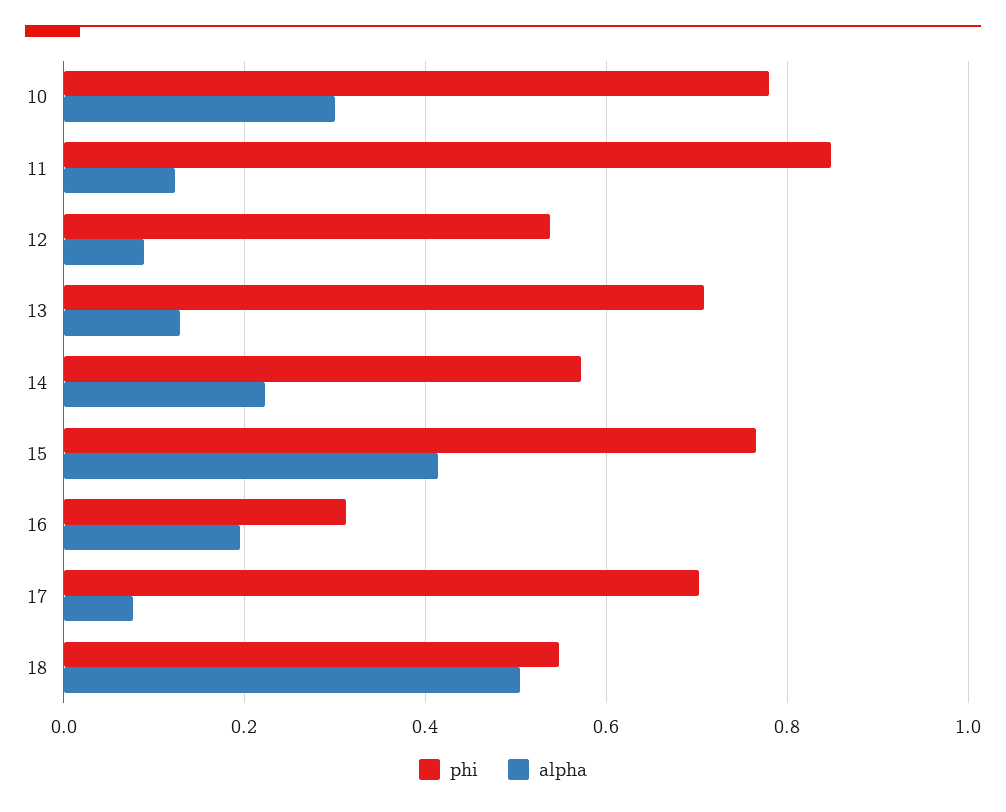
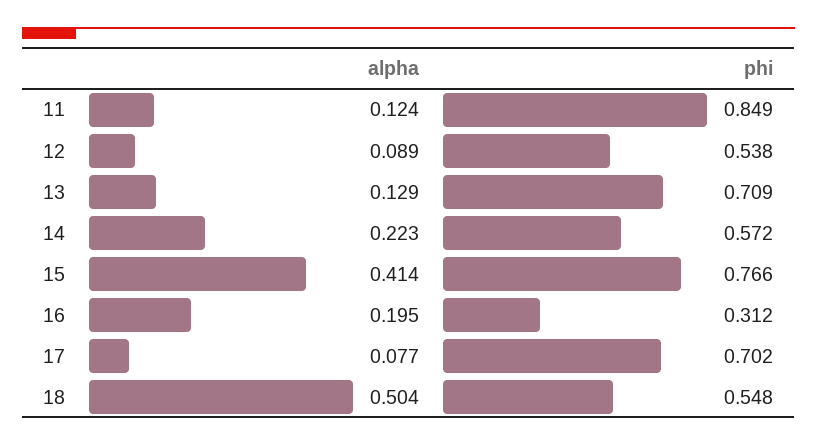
phi, 10: 0.78 -> none
alpha, 10: 0.3 -> none

